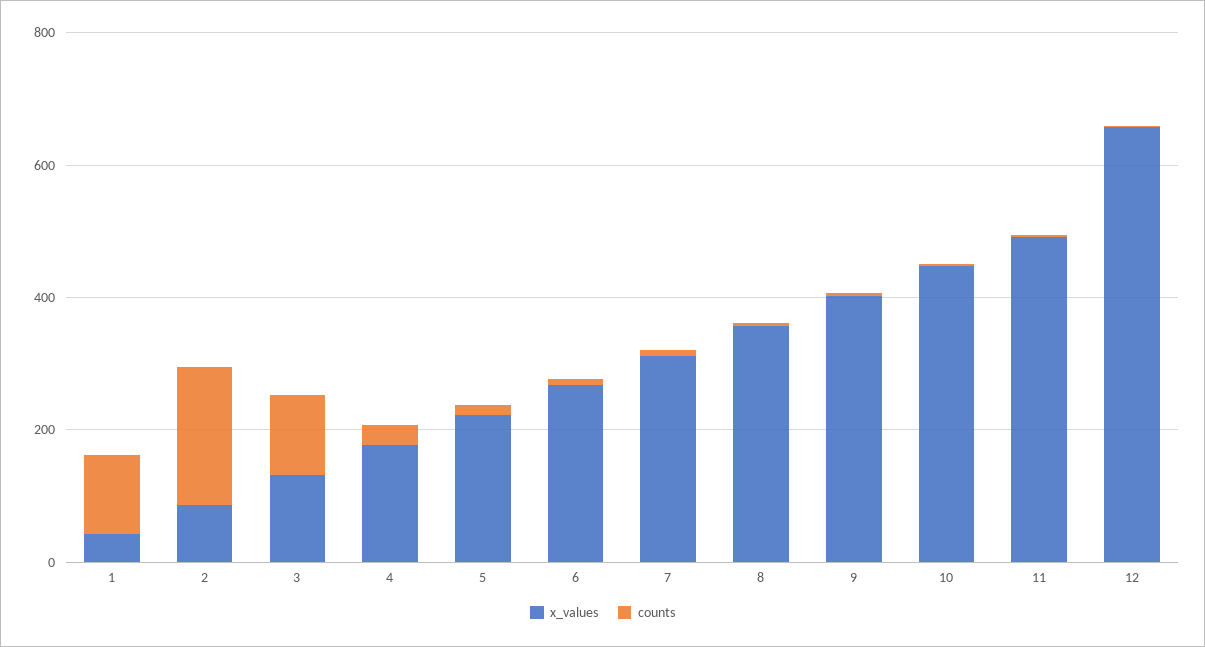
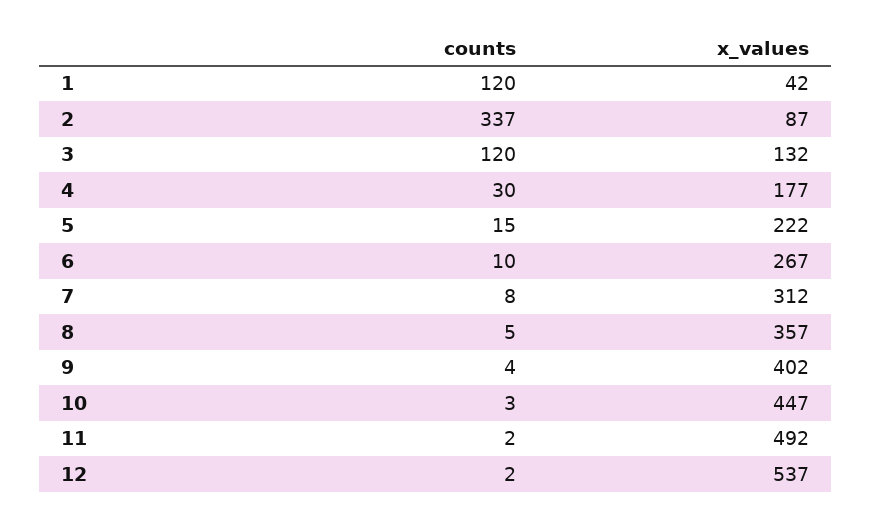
counts, 2: 200 -> 337
x_values, 12: 650 -> 537

